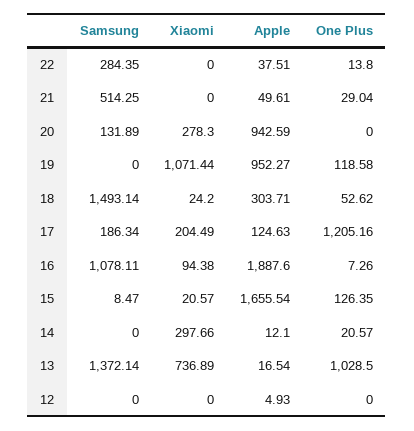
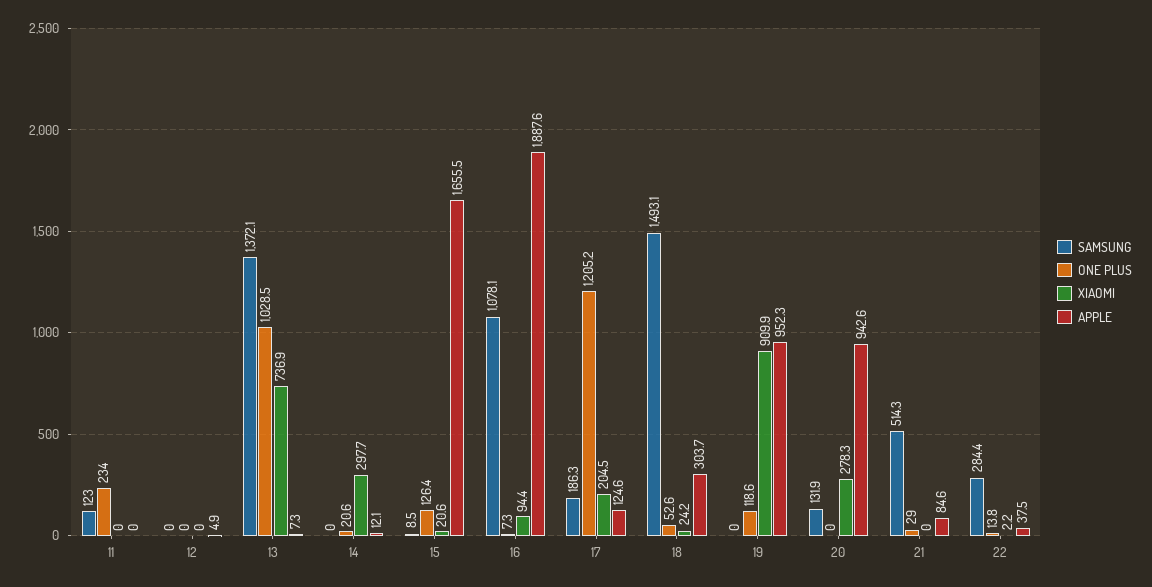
Xiaomi, 22: 0 -> 2.2
Apple, 21: 49.61 -> 84.6
Xiaomi, 19: 1071.44 -> 909.9
Apple, 13: 16.54 -> 7.3
Samsung, 11: none -> 123
One Plus, 11: none -> 234
Xiaomi, 11: none -> 0
Apple, 11: none -> 0

